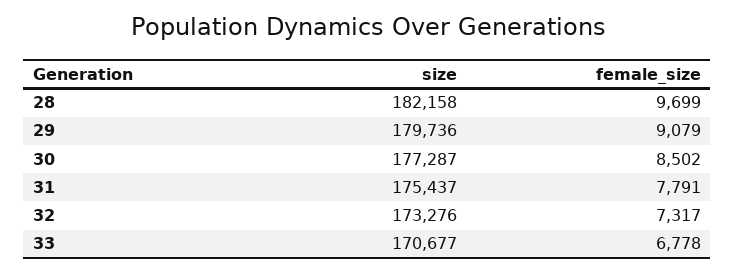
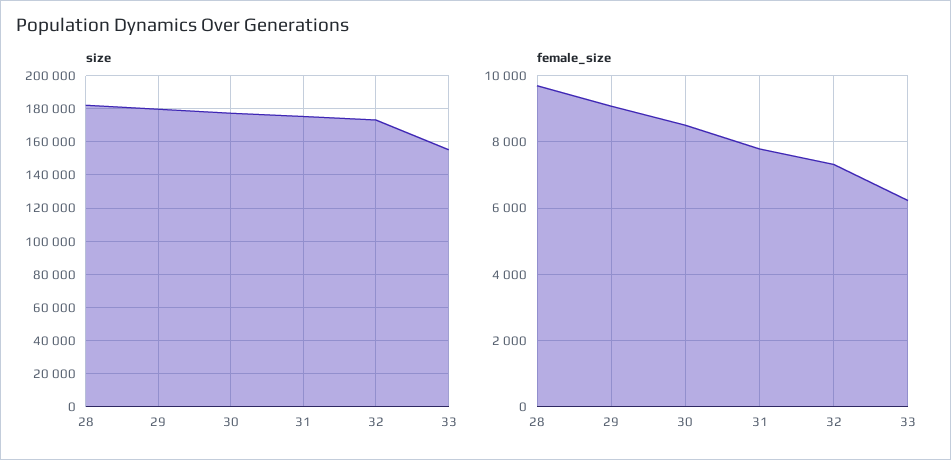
size, 33: 170677 -> 155000
female_size, 33: 6778 -> 6200

